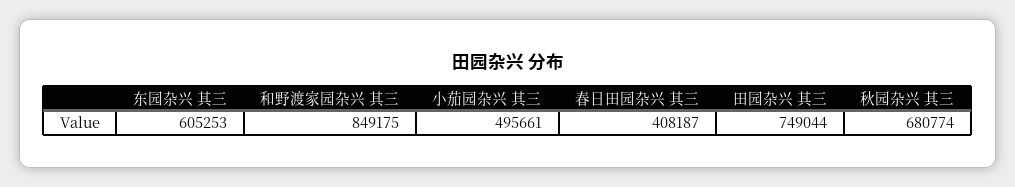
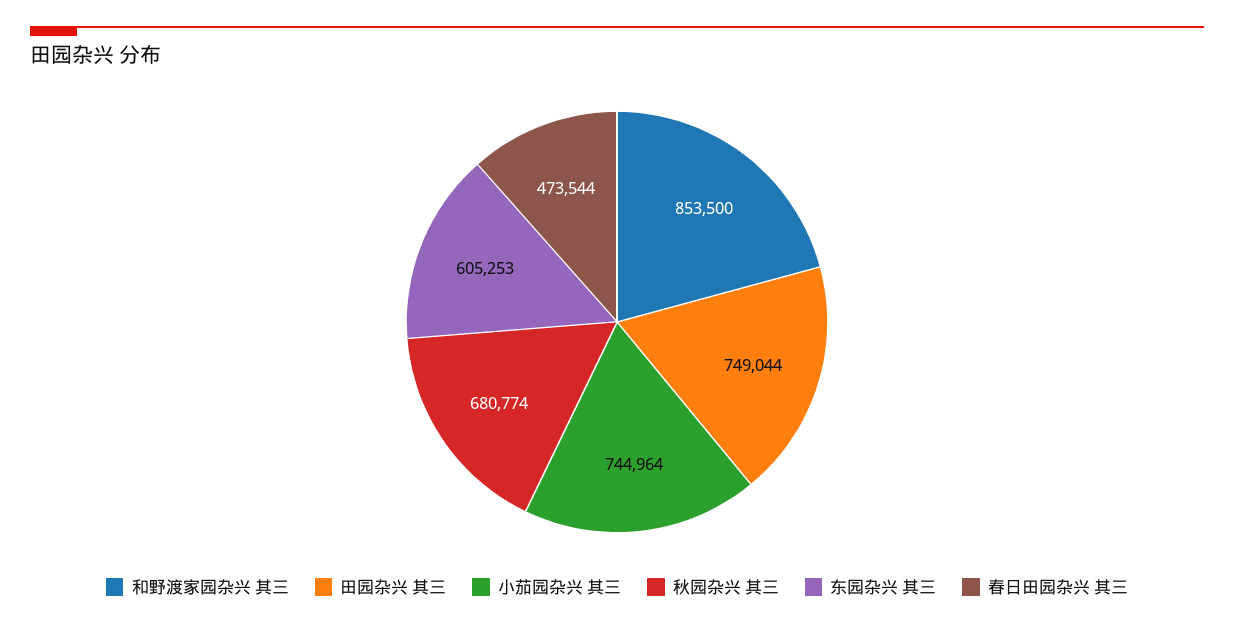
和野渡家园杂兴 其三: 849175 -> 853500
小茄园杂兴 其三: 495661 -> 744964
春日田园杂兴 其三: 408187 -> 473544

